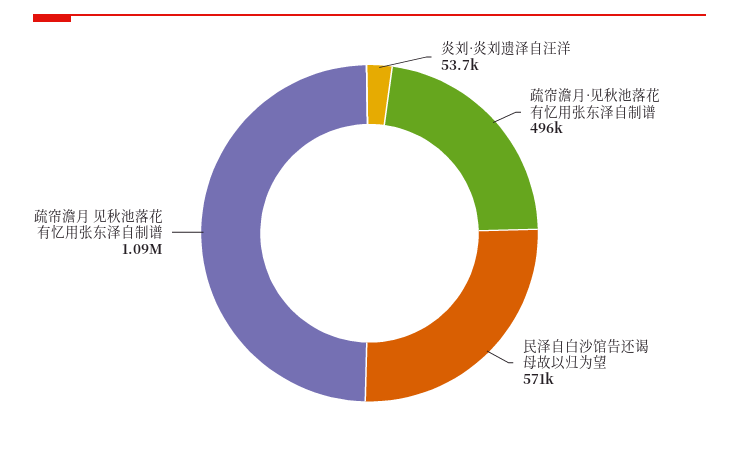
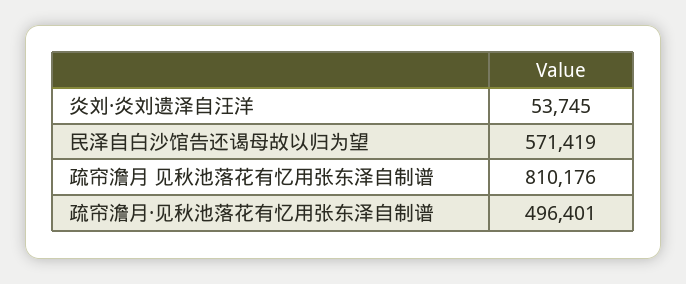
疏帘澹月 见秋池落花有忆用张东泽自制谱: 1090000 -> 810176

